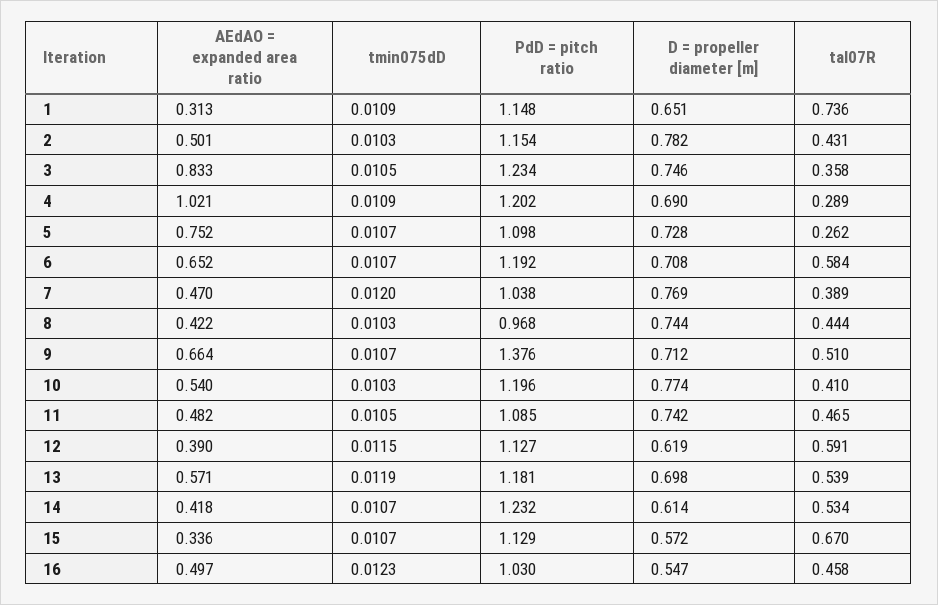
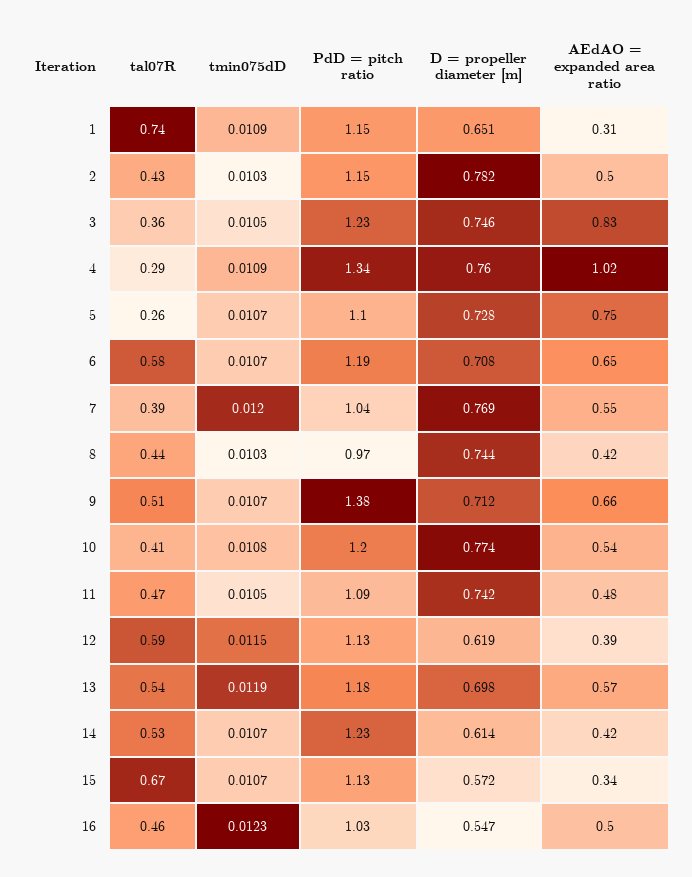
PdD = pitch ratio, 4: 1.202 -> 1.34
D = propeller diameter [m], 4: 0.69 -> 0.76
AEdAO = expanded area ratio, 7: 0.47 -> 0.55
tmin075dD, 10: 0.0103 -> 0.0108

